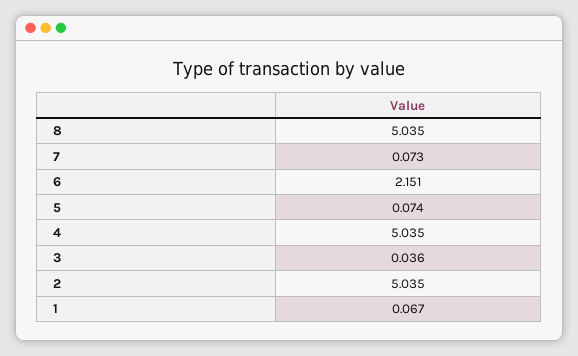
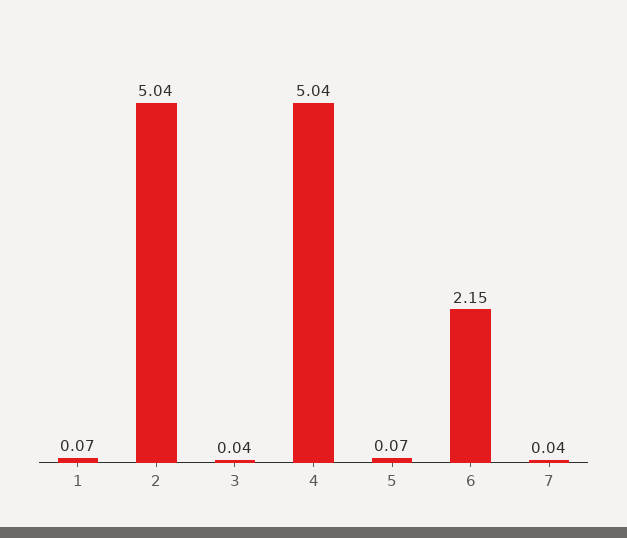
8: 5.035 -> none
7: 0.073 -> 0.04

